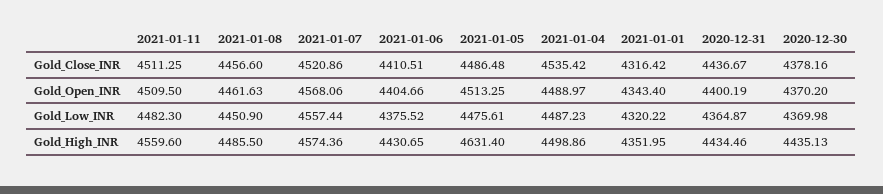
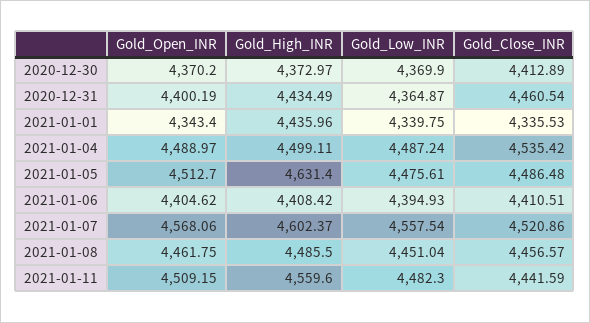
2021-01-11, Gold_Close_INR: 4511.25 -> 4441.59
2021-01-08, Gold_Close_INR: 4456.6 -> 4456.57
2021-01-01, Gold_Close_INR: 4316.42 -> 4335.53
2020-12-31, Gold_Close_INR: 4436.67 -> 4460.54
2020-12-30, Gold_Close_INR: 4378.16 -> 4412.89
2021-01-11, Gold_Open_INR: 4509.5 -> 4509.15
2021-01-08, Gold_Open_INR: 4461.63 -> 4461.75
2021-01-06, Gold_Open_INR: 4404.66 -> 4404.62
2021-01-05, Gold_Open_INR: 4513.25 -> 4512.7
2021-01-08, Gold_Low_INR: 4450.9 -> 4451.04
2021-01-07, Gold_Low_INR: 4557.44 -> 4557.54
2021-01-06, Gold_Low_INR: 4375.52 -> 4394.93
2021-01-04, Gold_Low_INR: 4487.23 -> 4487.24
2021-01-01, Gold_Low_INR: 4320.22 -> 4339.75
2020-12-30, Gold_Low_INR: 4369.98 -> 4369.9
2021-01-07, Gold_High_INR: 4574.36 -> 4602.37
2021-01-06, Gold_High_INR: 4430.65 -> 4408.42
2021-01-04, Gold_High_INR: 4498.86 -> 4499.11
2021-01-01, Gold_High_INR: 4351.95 -> 4435.96
2020-12-31, Gold_High_INR: 4434.46 -> 4434.49
2020-12-30, Gold_High_INR: 4435.13 -> 4372.97

